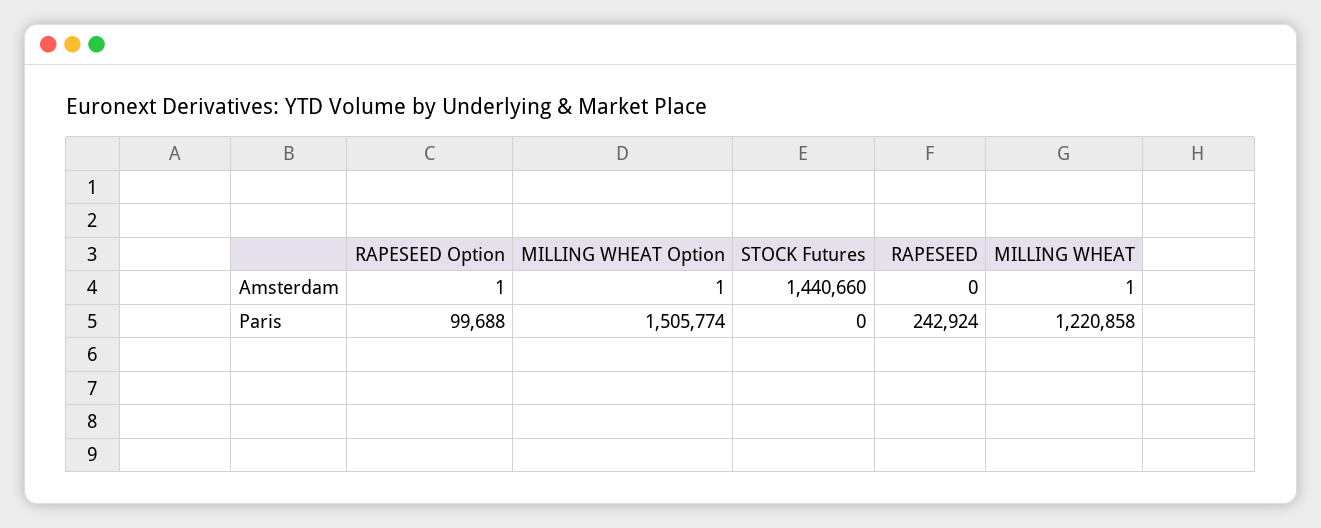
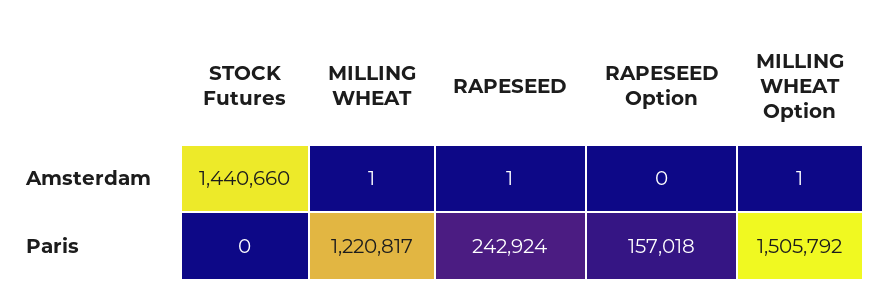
RAPESEED Option, Amsterdam: 1 -> 0
RAPESEED, Amsterdam: 0 -> 1
RAPESEED Option, Paris: 99688 -> 157018
MILLING WHEAT Option, Paris: 1505774 -> 1505792
MILLING WHEAT, Paris: 1220858 -> 1220817

